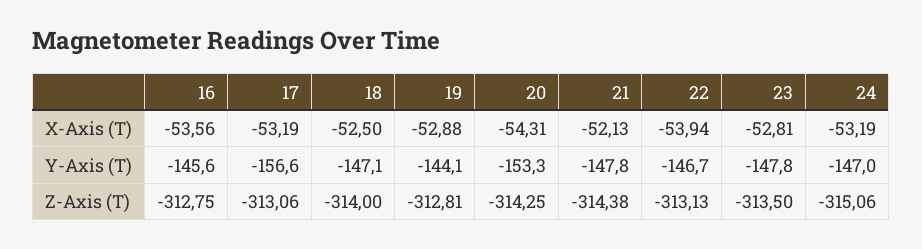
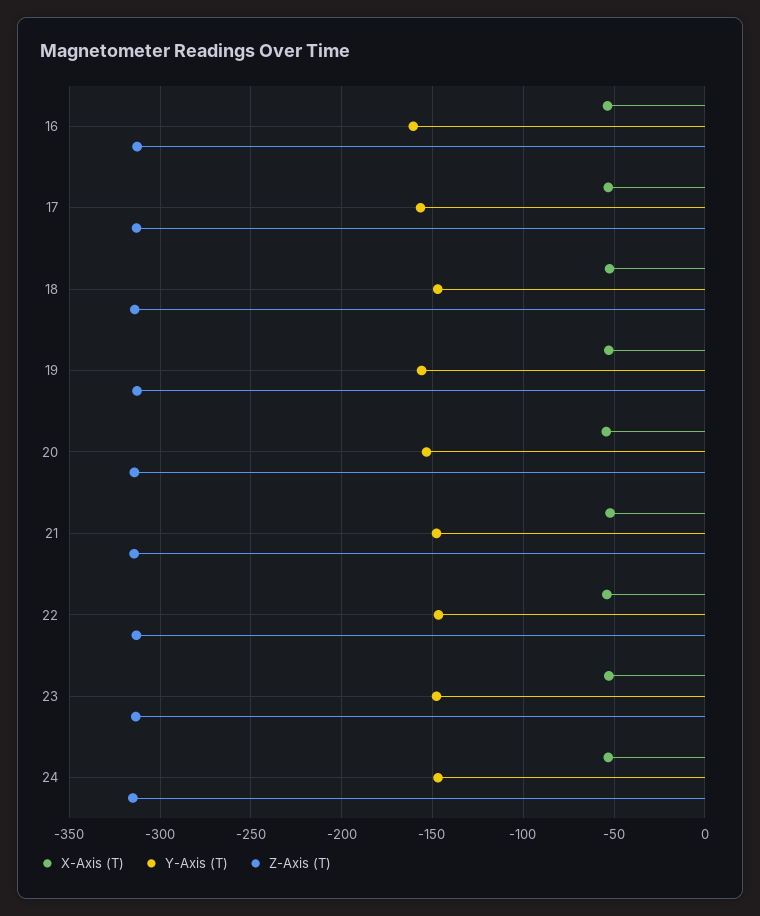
Y-Axis (T), 16: -145.6 -> -160
Y-Axis (T), 19: -144.1 -> -155

